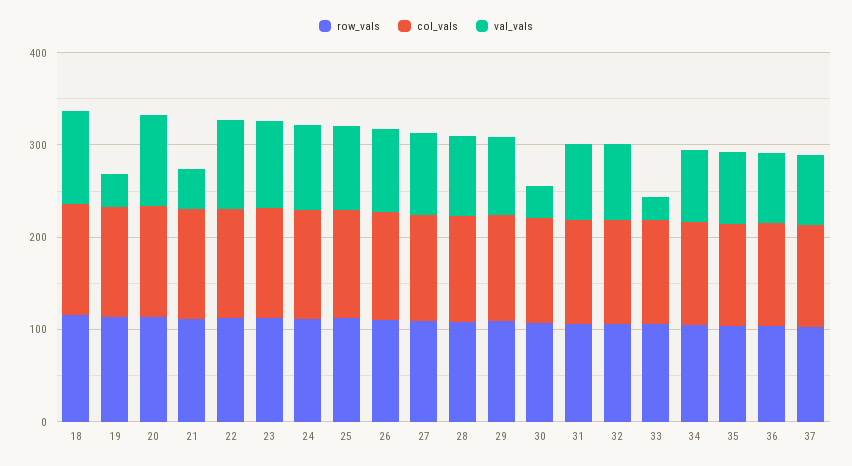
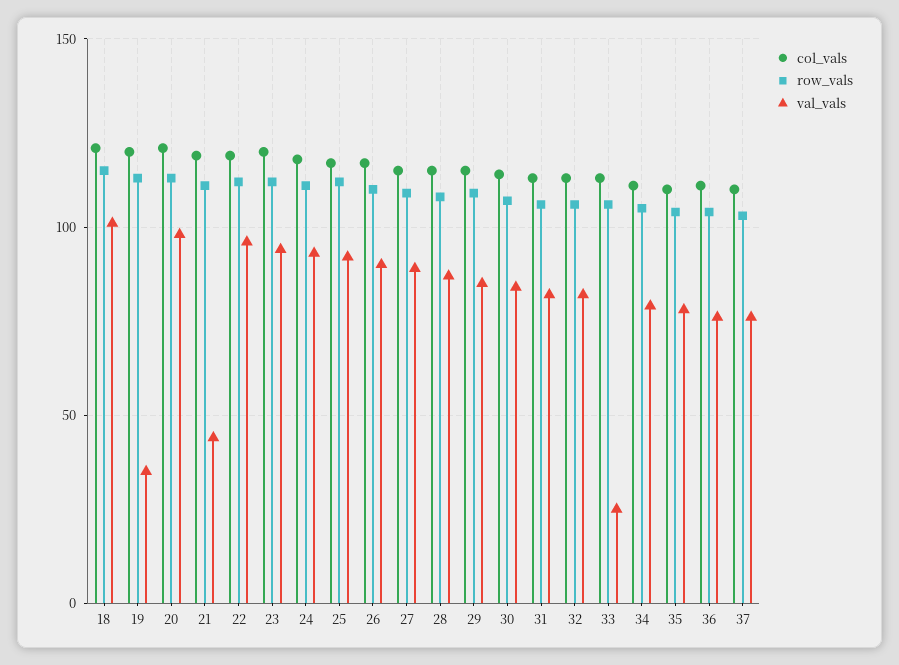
val_vals, 30: 40 -> 85

